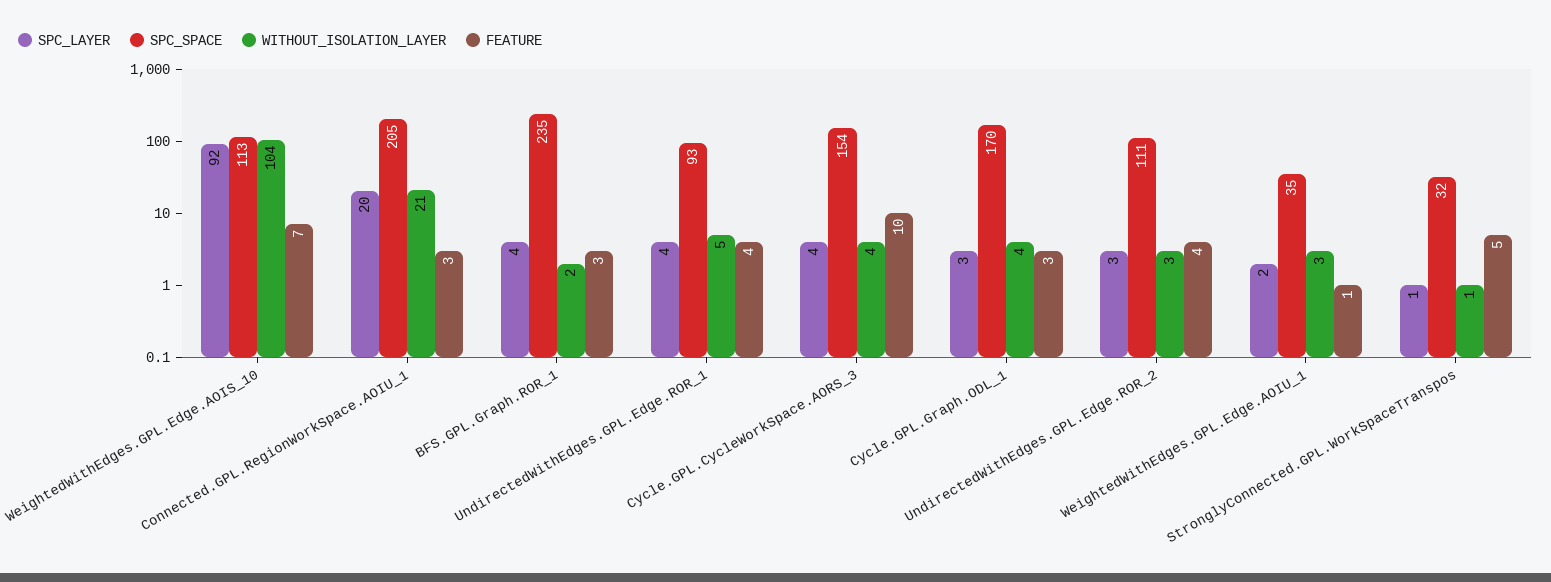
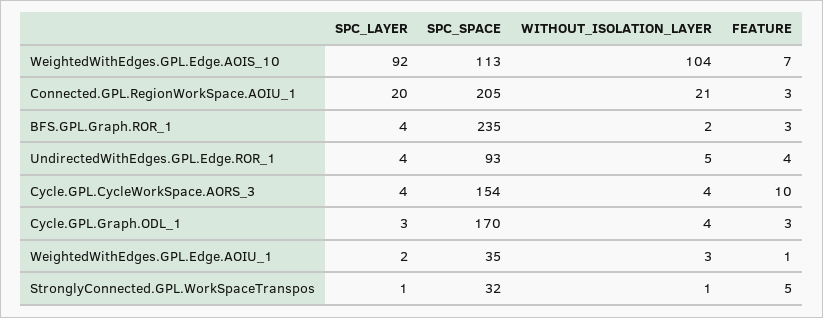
SPC_LAYER, UndirectedWithEdges.GPL.Edge.ROR_2: 3 -> none
SPC_SPACE, UndirectedWithEdges.GPL.Edge.ROR_2: 111 -> none
WITHOUT_ISOLATION_LAYER, UndirectedWithEdges.GPL.Edge.ROR_2: 3 -> none
FEATURE, UndirectedWithEdges.GPL.Edge.ROR_2: 4 -> none

